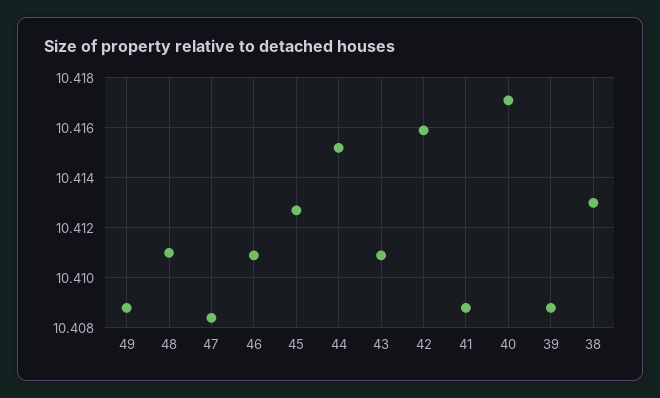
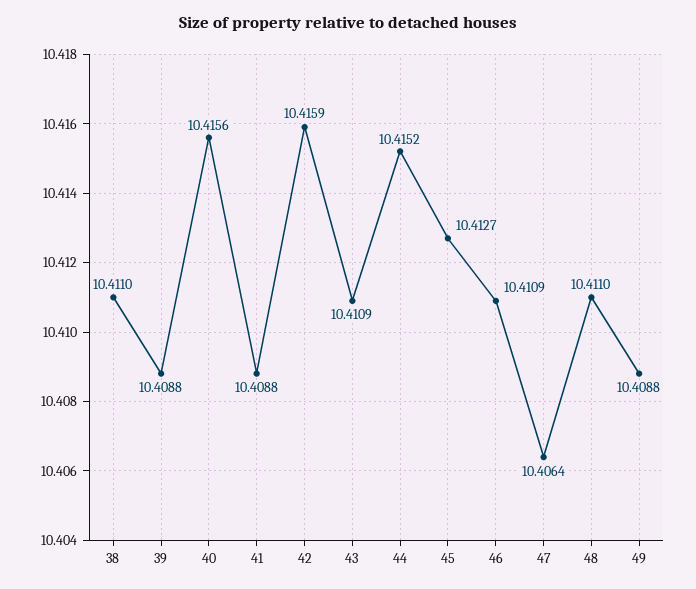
47: 10.4085 -> 10.4064
40: 10.417 -> 10.4156
38: 10.413 -> 10.411

